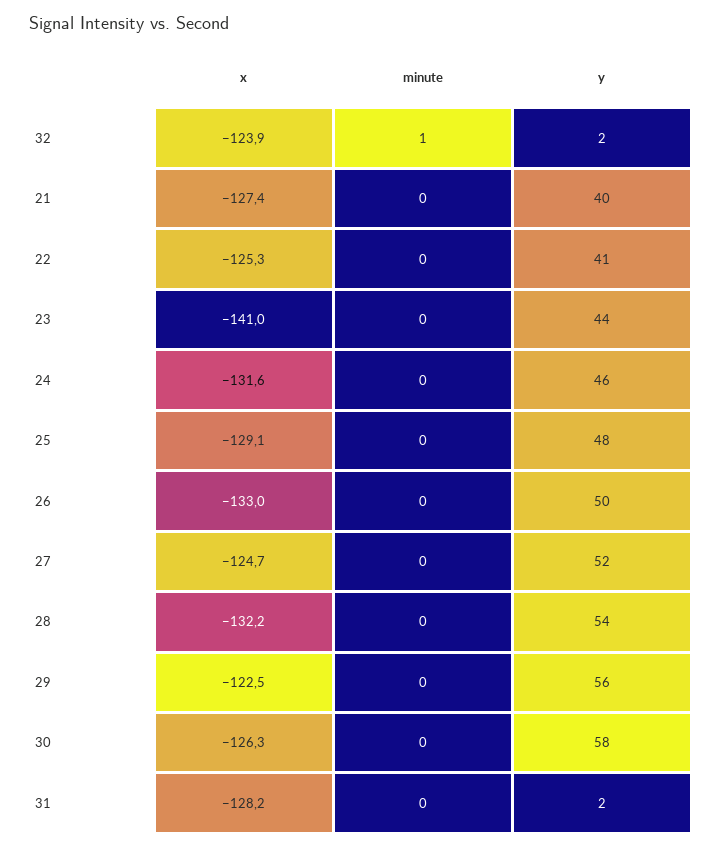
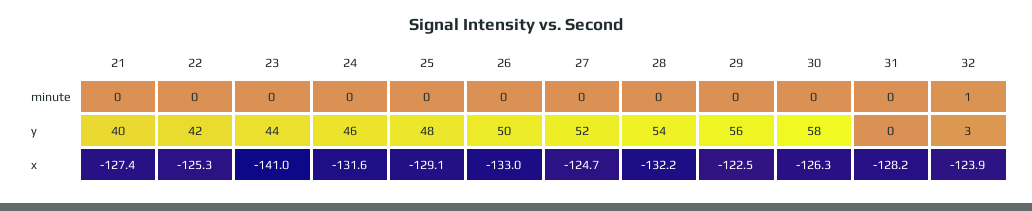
y, 32: 2 -> 3
y, 22: 41 -> 42
y, 31: 2 -> 0

